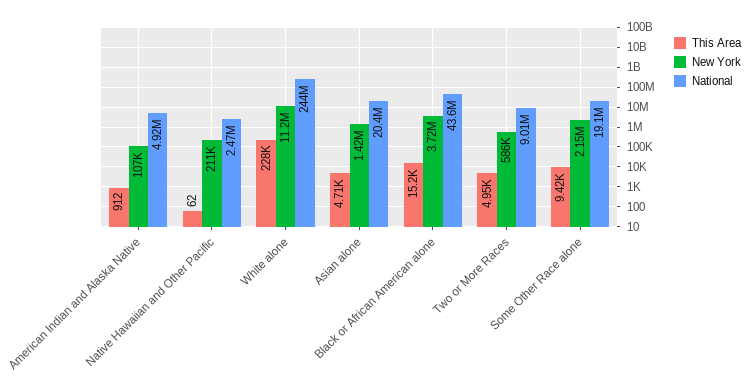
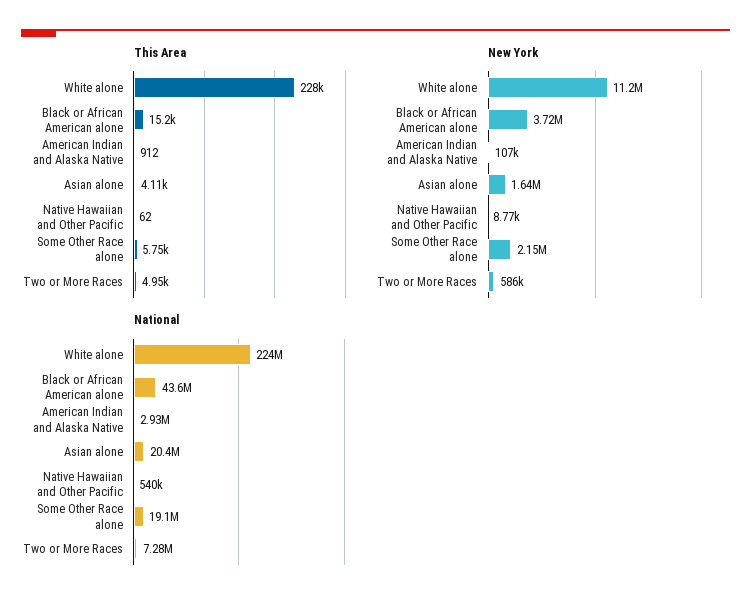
National, American Indian and Alaska Native: 4920000 -> 2930000
New York, Native Hawaiian and Other Pacific: 211000 -> 8770
National, Native Hawaiian and Other Pacific: 2470000 -> 540000
National, White alone: 244000000 -> 224000000
This Area, Asian alone: 4710 -> 4110
New York, Asian alone: 1420000 -> 1640000
National, Two or More Races: 9010000 -> 7280000
This Area, Some Other Race alone: 9420 -> 5750

